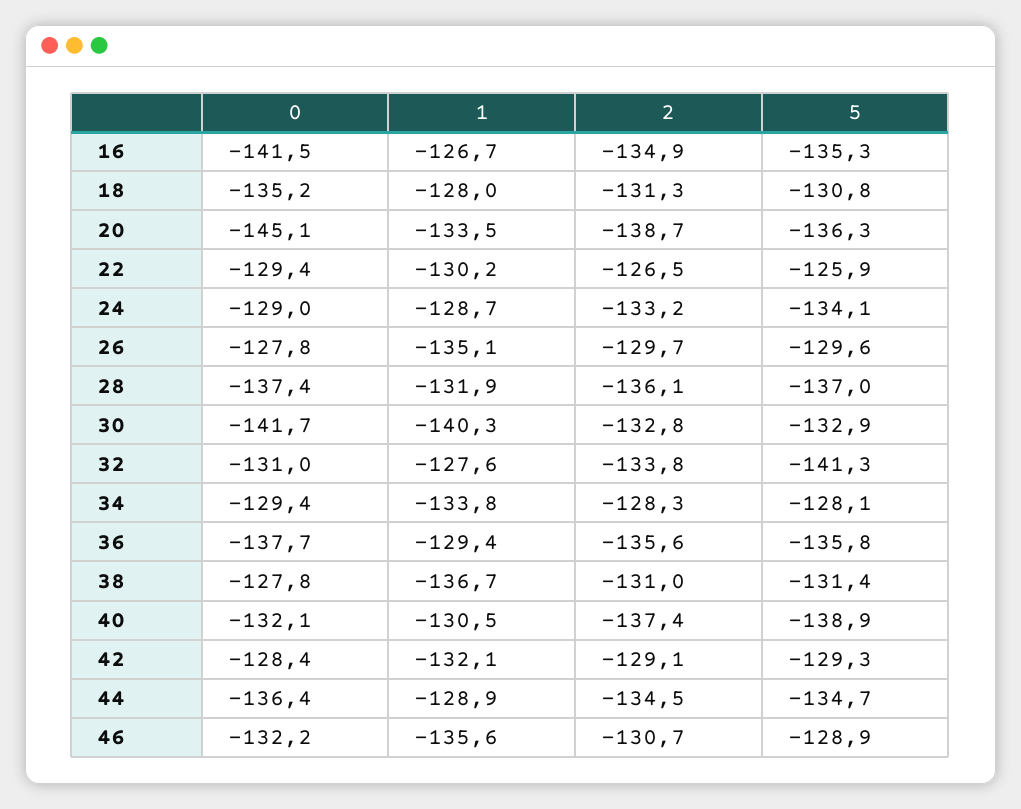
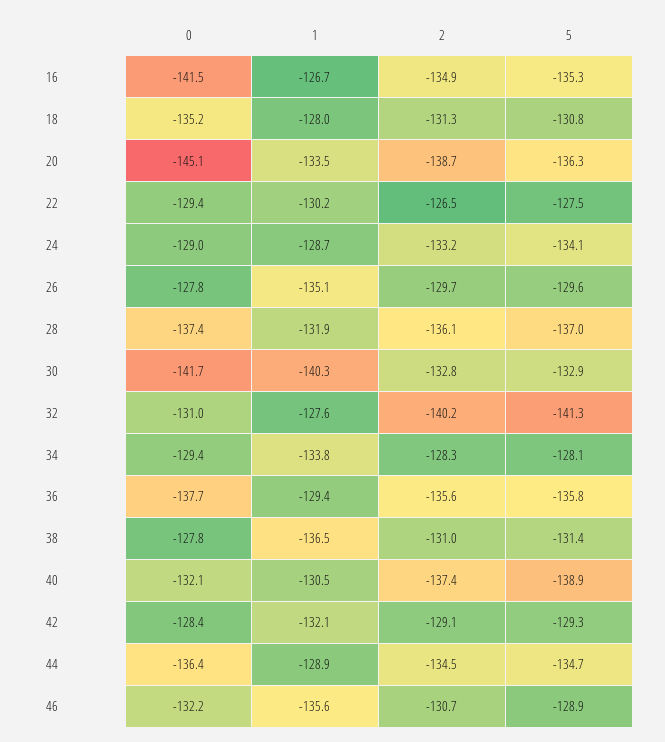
5, 22: -125.9 -> -127.5
2, 32: -133.8 -> -140.2
1, 38: -136.7 -> -136.5

